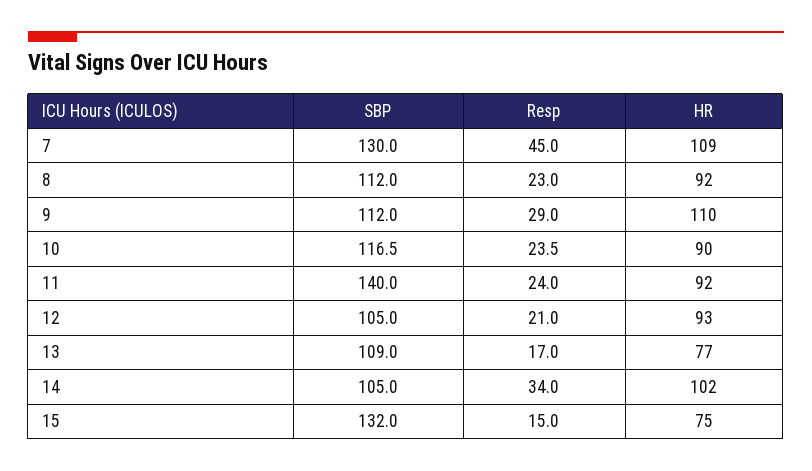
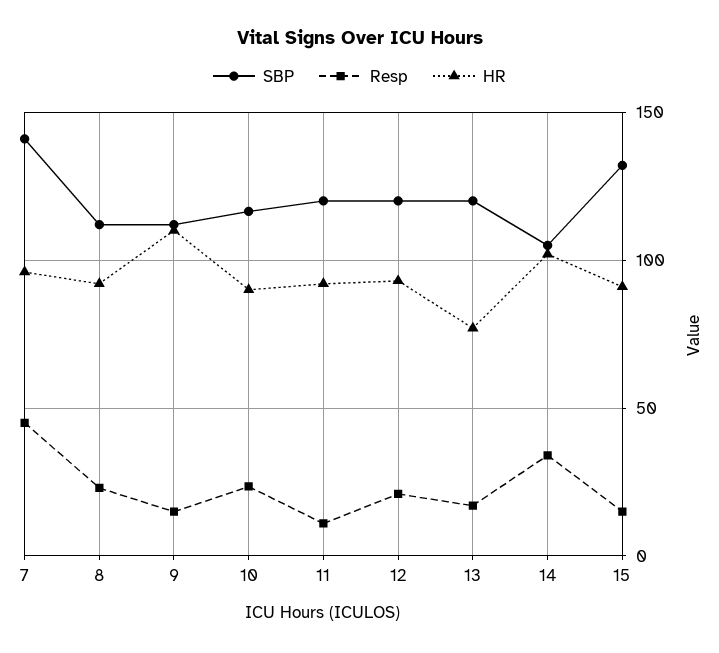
SBP, 7: 130 -> 140
HR, 7: 109 -> 95
Resp, 9: 29 -> 15
SBP, 11: 140 -> 120
Resp, 11: 24 -> 10
SBP, 12: 105 -> 120
SBP, 13: 109 -> 120
HR, 15: 75 -> 90

